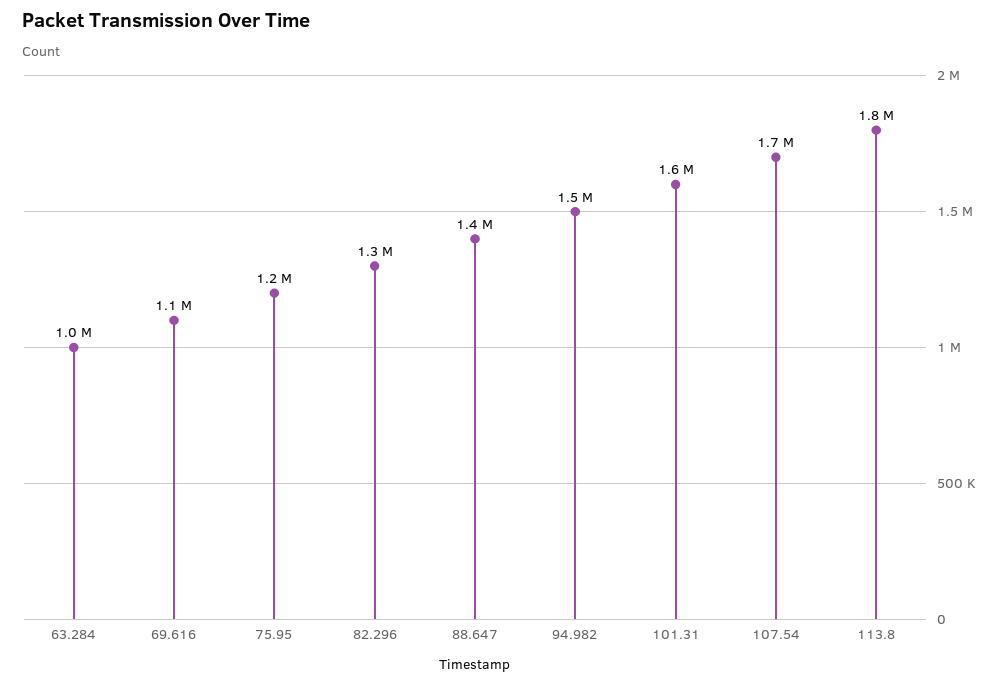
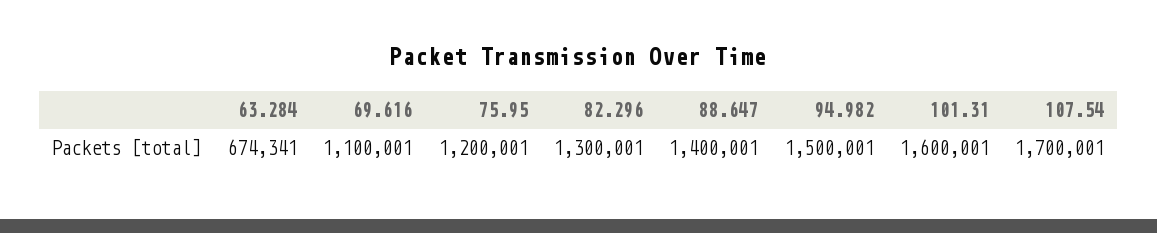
63.284: 1000000 -> 674341
113.8: 1800000 -> none

